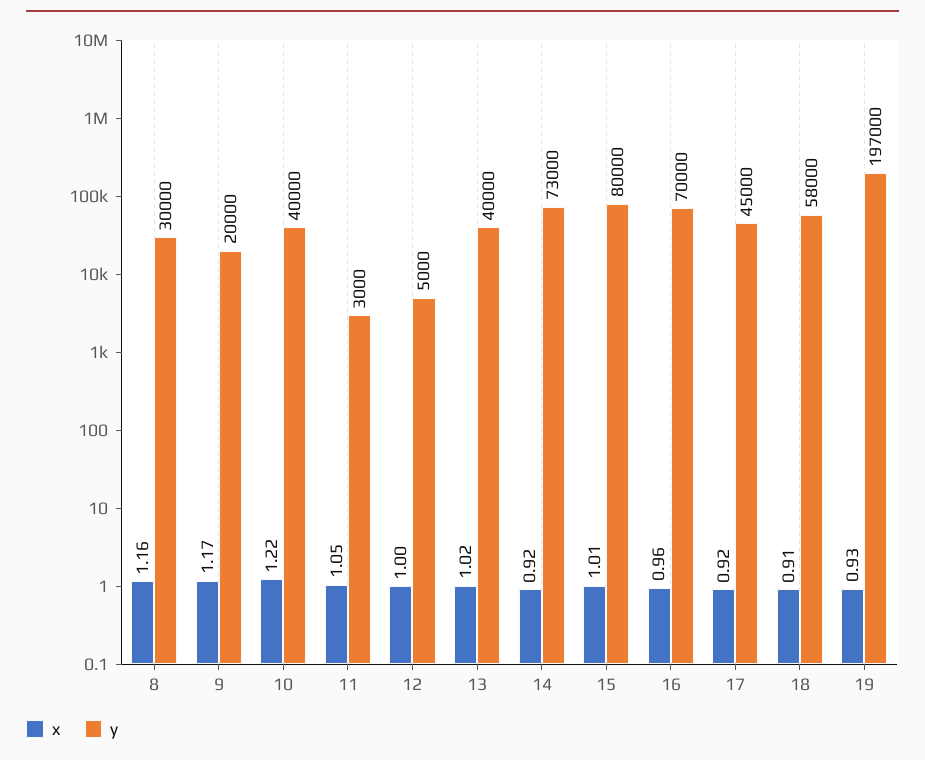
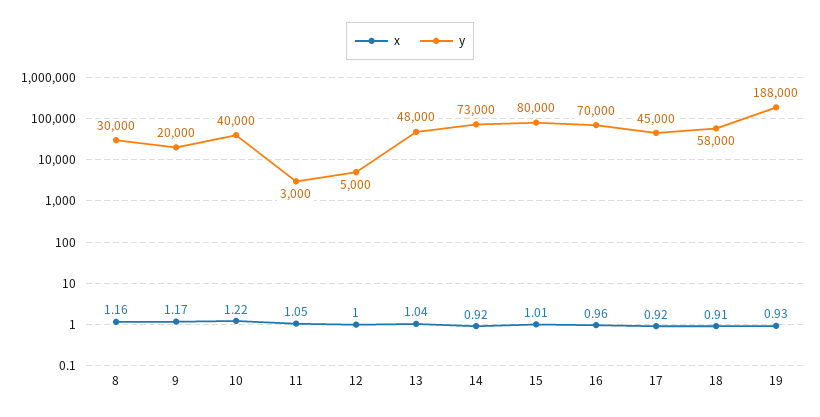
x, 13: 1.02 -> 1.04
y, 13: 40000 -> 48000
y, 19: 197000 -> 188000

